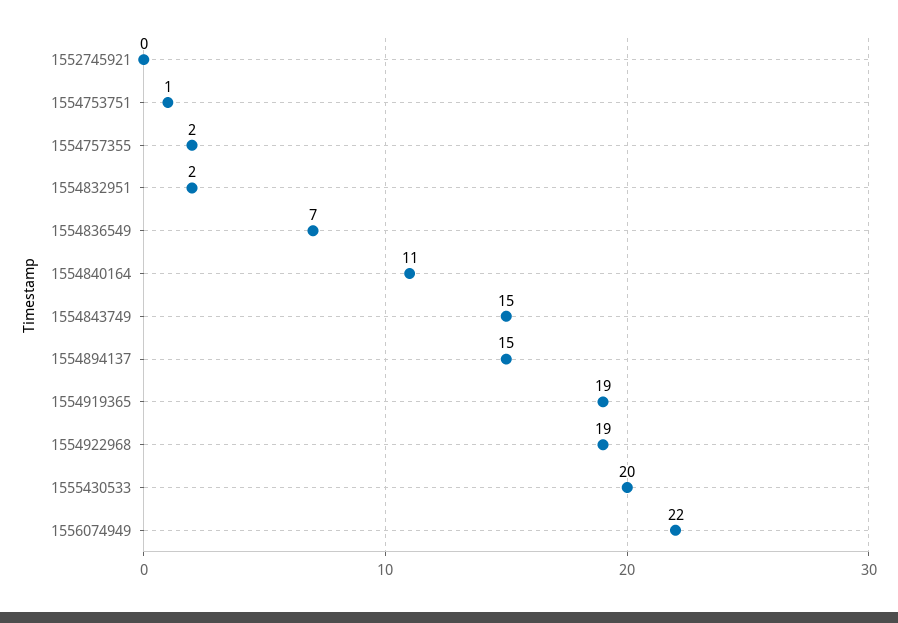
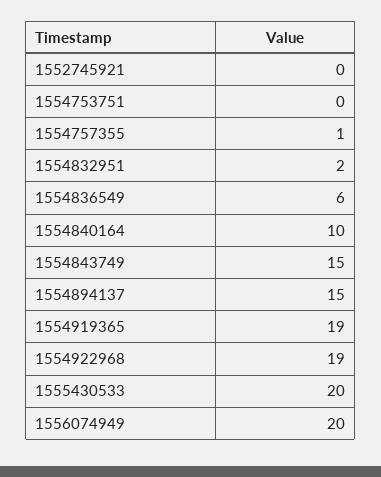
1554753751: 1 -> 0
1554757355: 2 -> 1
1554836549: 7 -> 6
1554840164: 11 -> 10
1556074949: 22 -> 20

